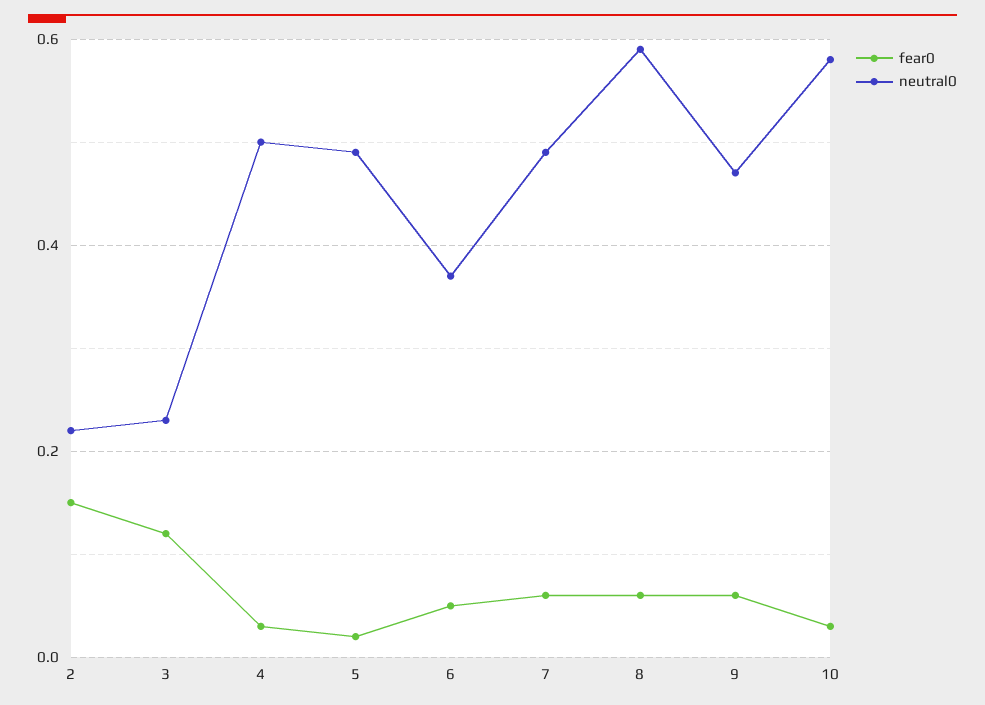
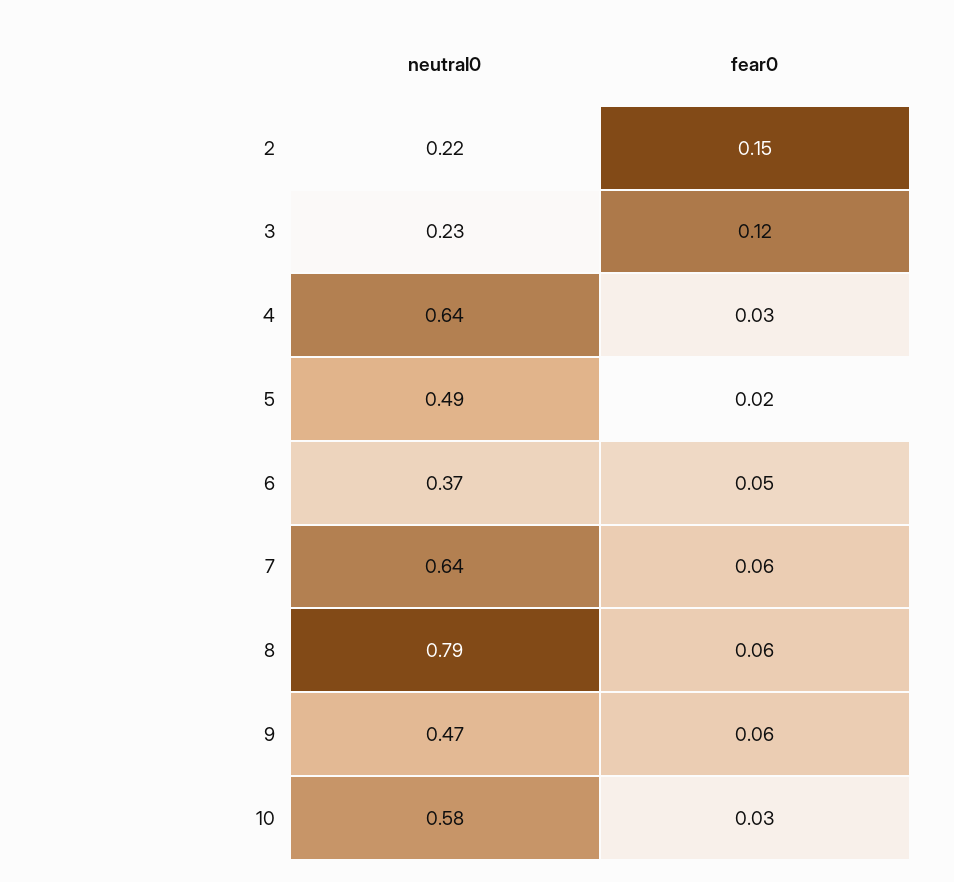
neutral0, 4: 0.5 -> 0.64
neutral0, 7: 0.5 -> 0.64
neutral0, 8: 0.6 -> 0.79

